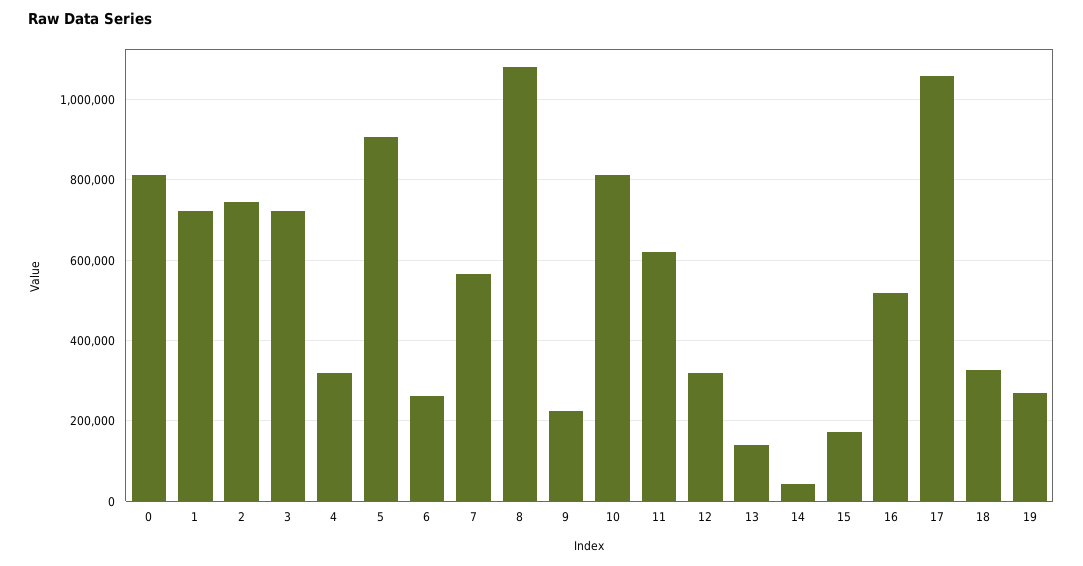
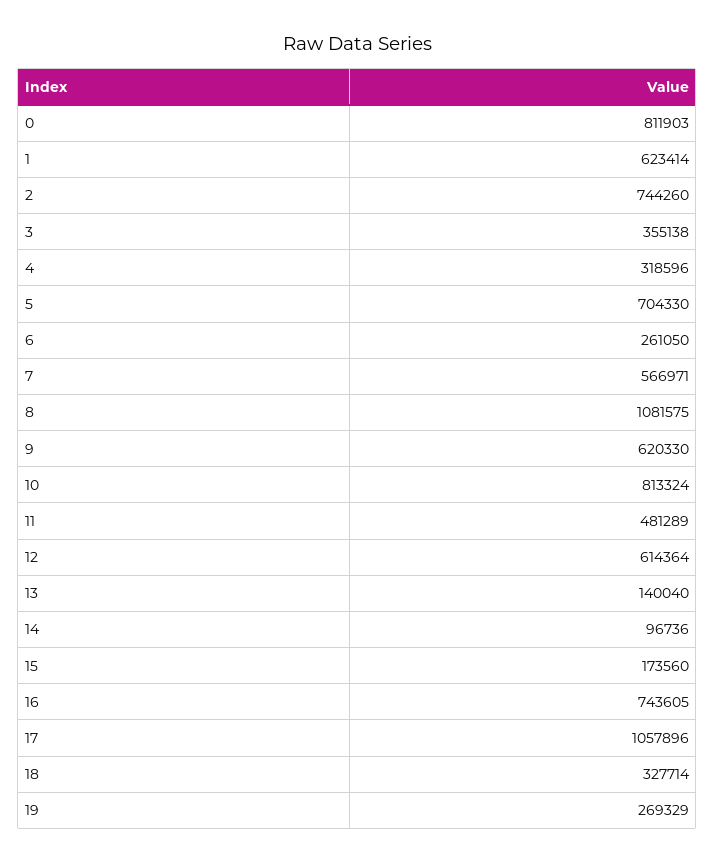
1: 720000 -> 623414
3: 720000 -> 355138
5: 900000 -> 704330
9: 220000 -> 620330
11: 620000 -> 481289
12: 320000 -> 614364
14: 40000 -> 96736
16: 520000 -> 743605

